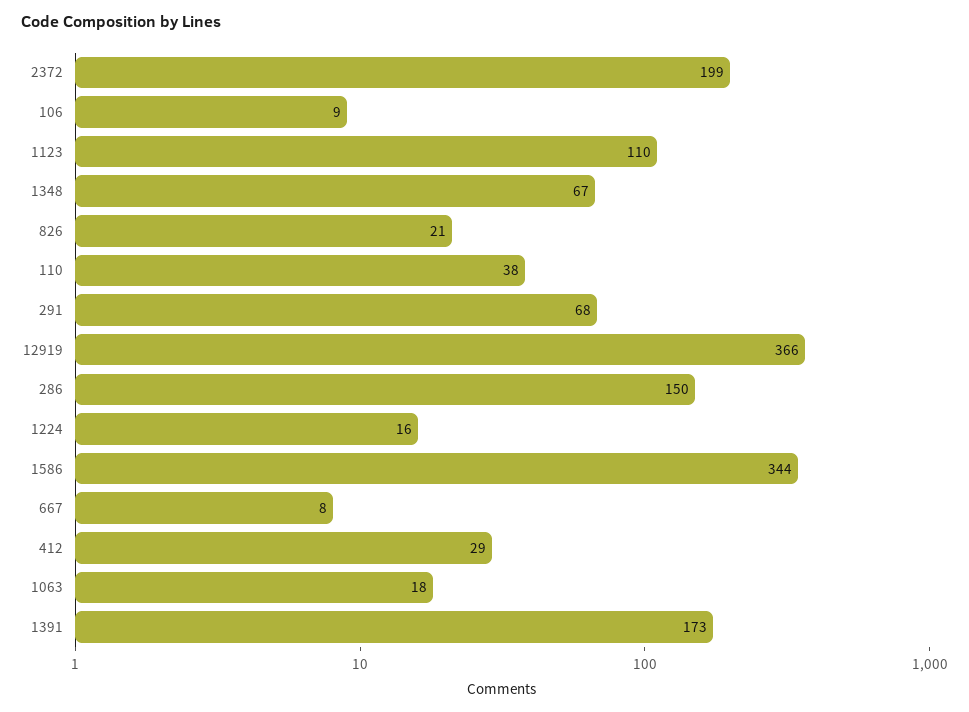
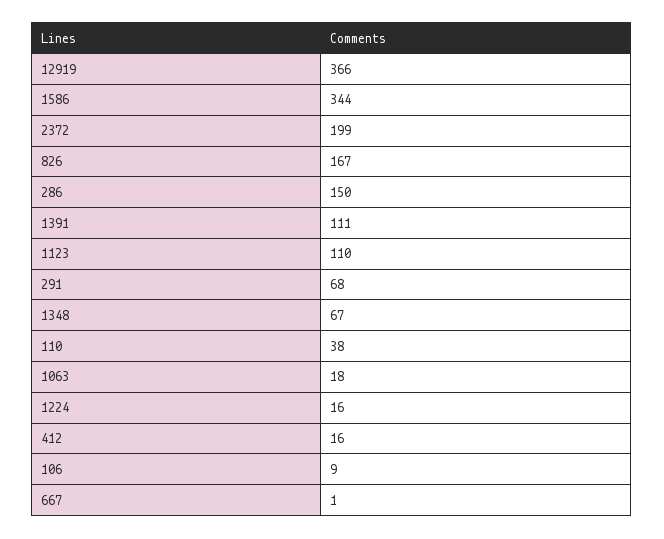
826: 21 -> 167
667: 8 -> 1
412: 29 -> 16
1391: 173 -> 111

